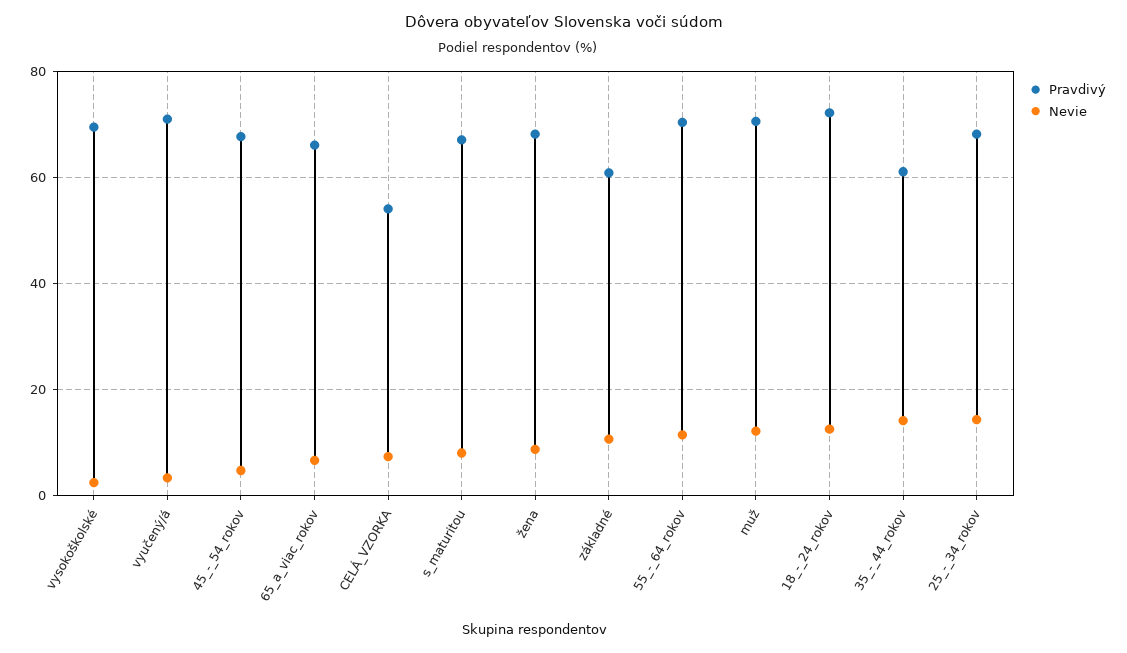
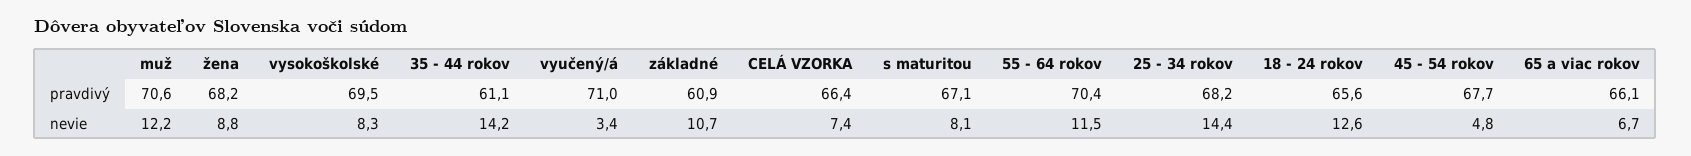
Nevie, vysokoškolské: 2 -> 8.3
Pravdivý, CELÁ_VZORKA: 54 -> 66.4
Pravdivý, 18_-_24_rokov: 72 -> 65.6

